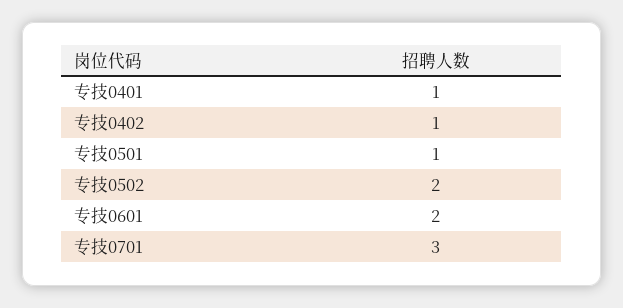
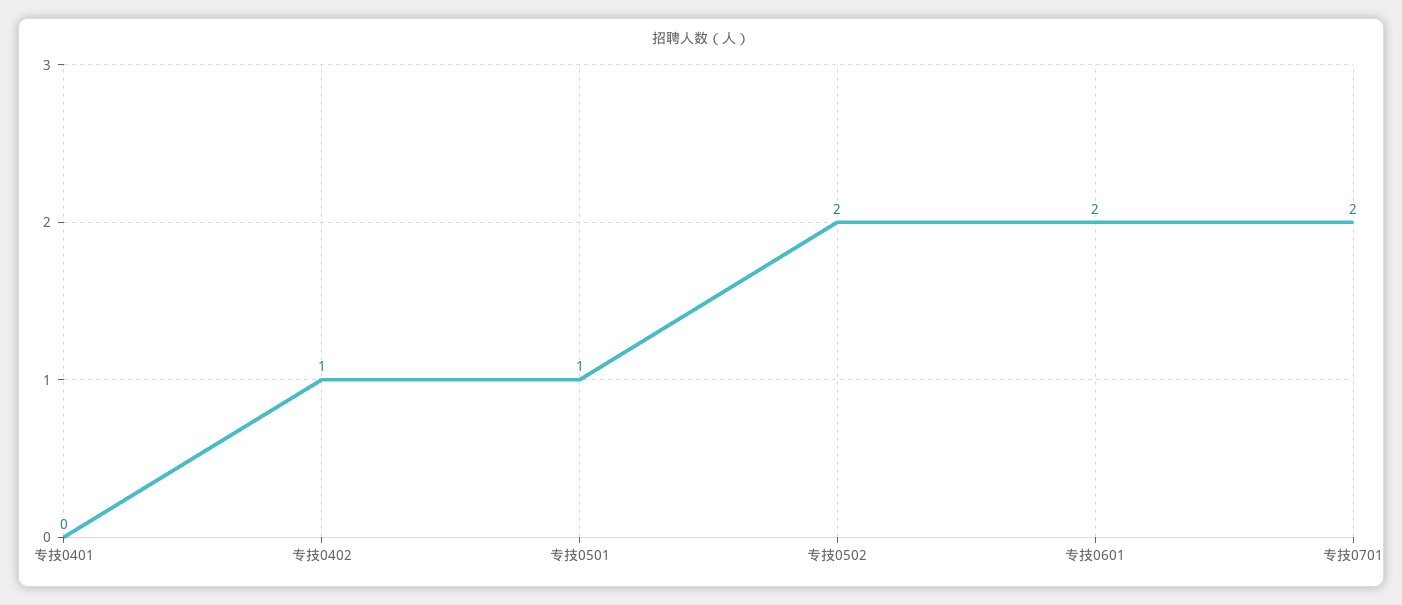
专技0401: 1 -> 0
专技0701: 3 -> 2

